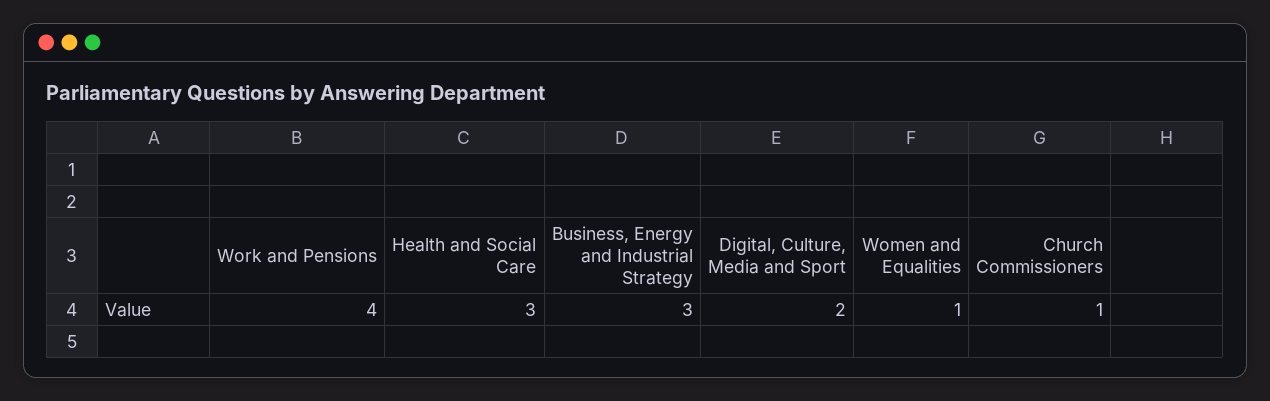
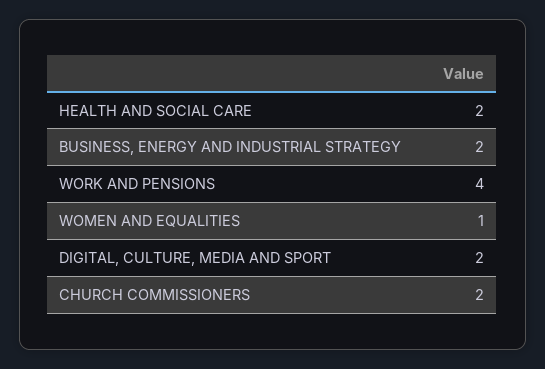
Health and Social Care: 3 -> 2
Business, Energy and Industrial Strategy: 3 -> 2
Church Commissioners: 1 -> 2

